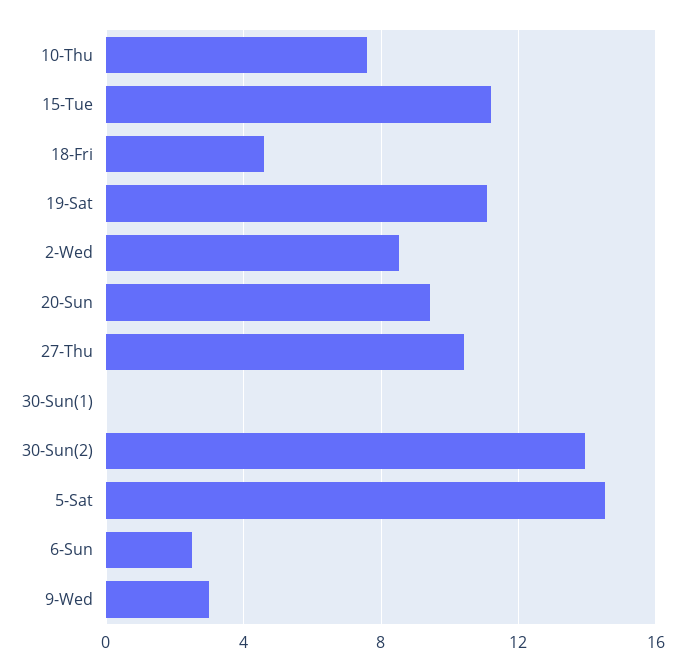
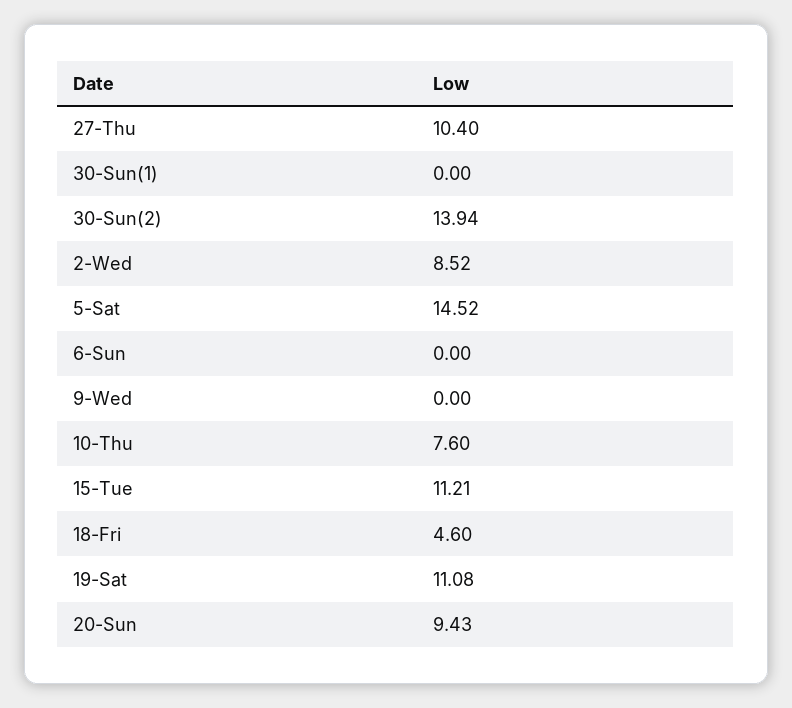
6-Sun: 2.5 -> 0
9-Wed: 3 -> 0

